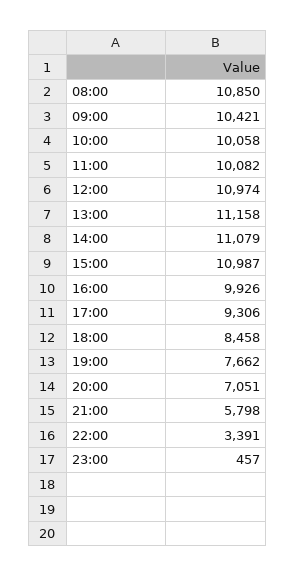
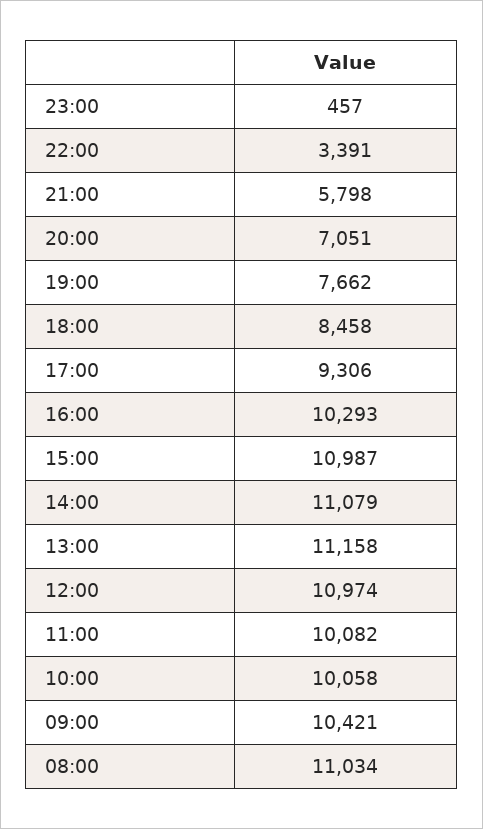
08:00: 10850 -> 11034
16:00: 9926 -> 10293

